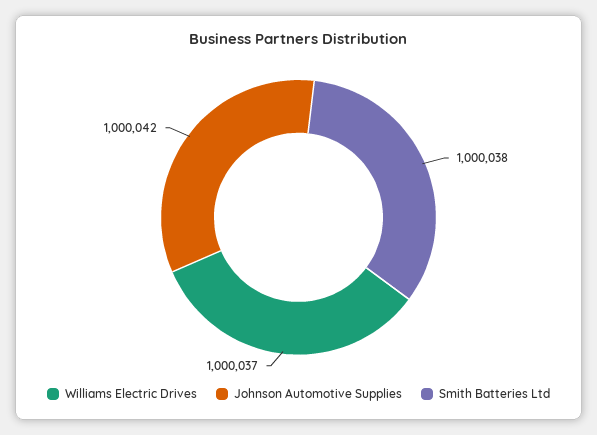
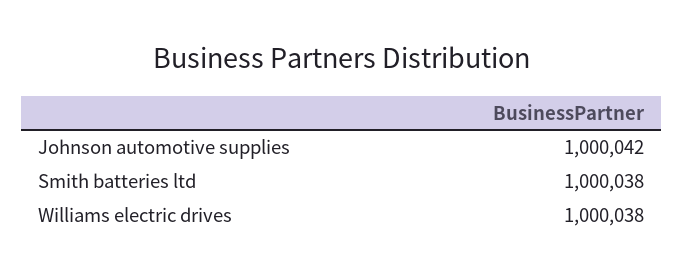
Williams Electric Drives: 1000037 -> 1000038

